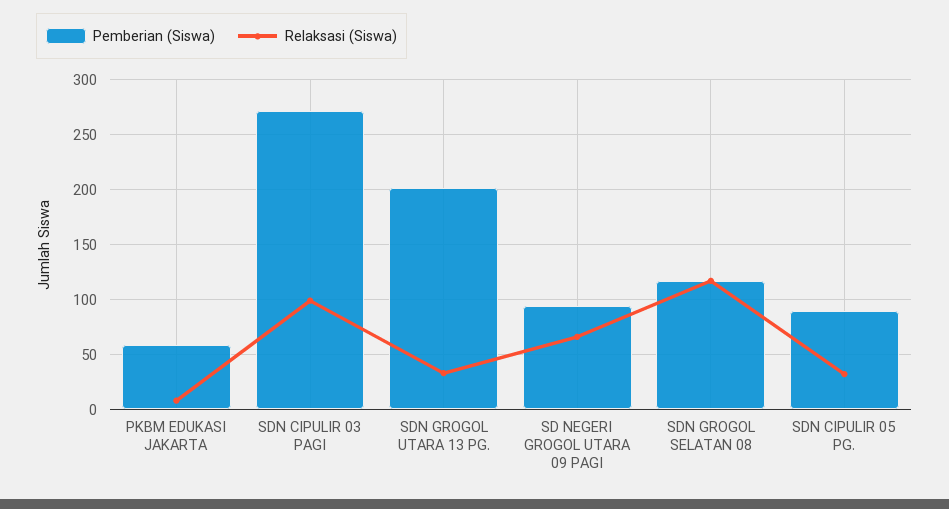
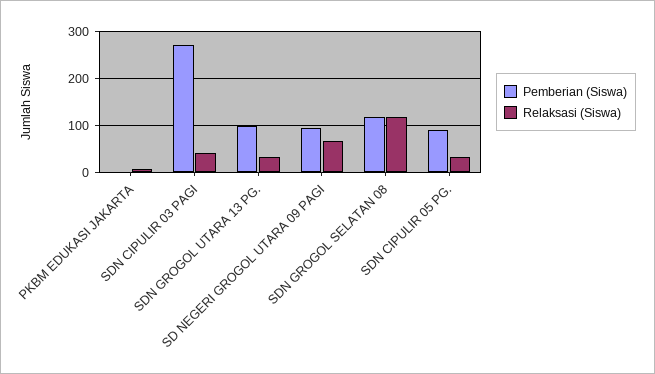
Pemberian (Siswa), PKBM EDUKASI JAKARTA: 60 -> 0
Relaksasi (Siswa), SDN CIPULIR 03 PAGI: 100 -> 40
Pemberian (Siswa), SDN GROGOL UTARA 13 PG.: 200 -> 100

